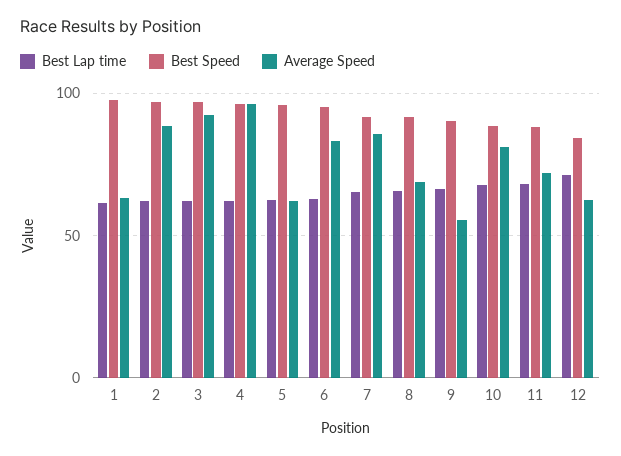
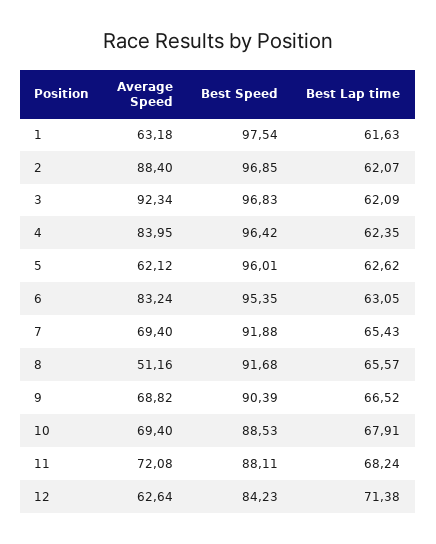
Average Speed, 4: 95 -> 83.95
Average Speed, 7: 85 -> 69.4
Average Speed, 8: 70 -> 51.16
Average Speed, 9: 55 -> 68.82
Average Speed, 10: 80 -> 69.4

